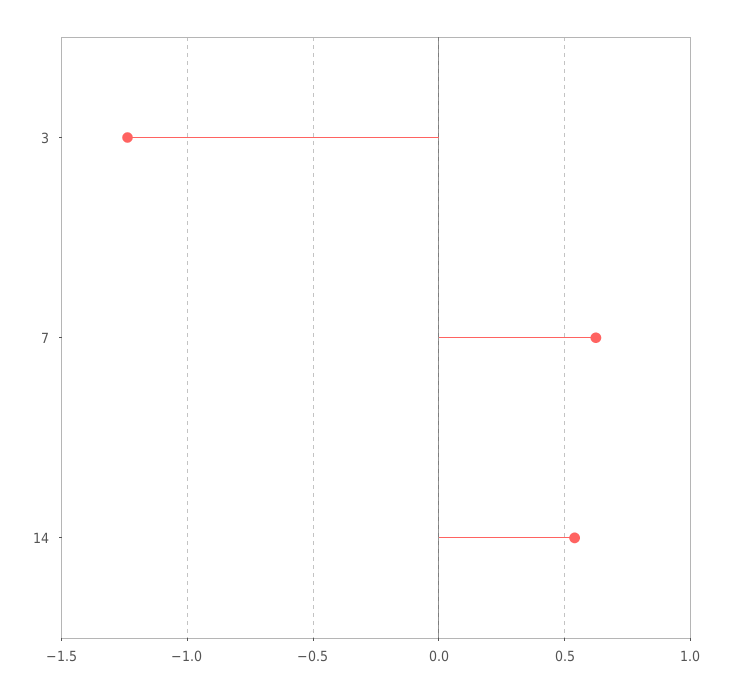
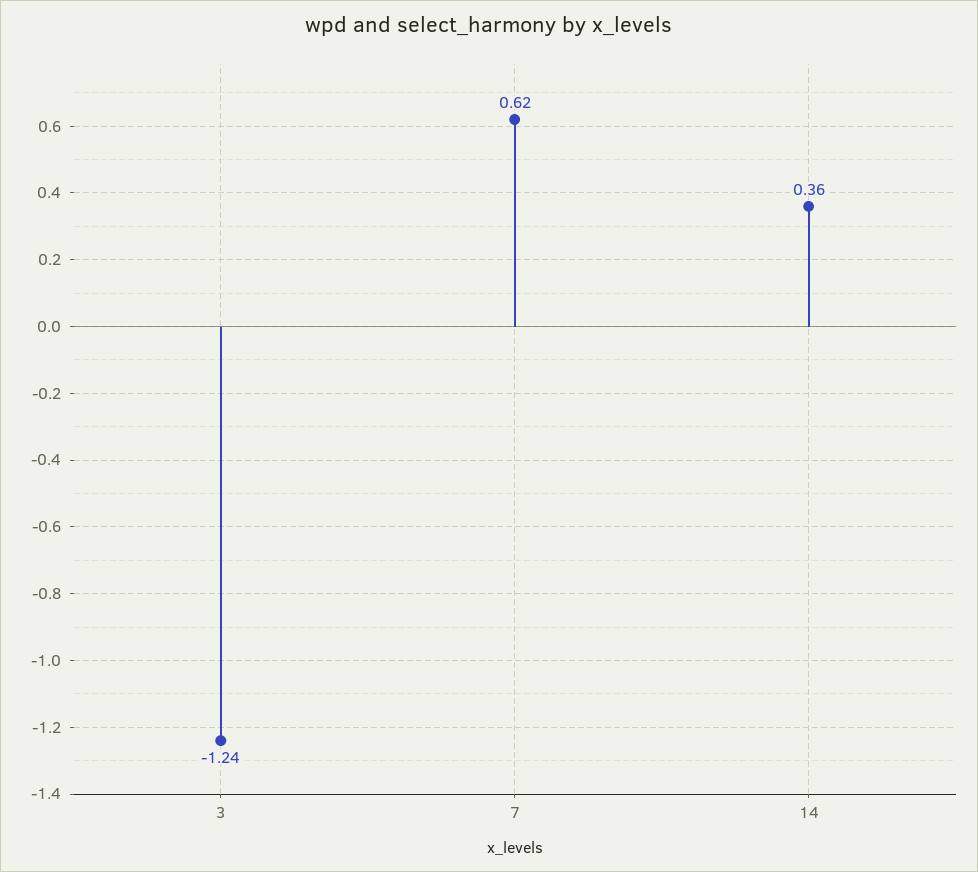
14: 0.55 -> 0.36

